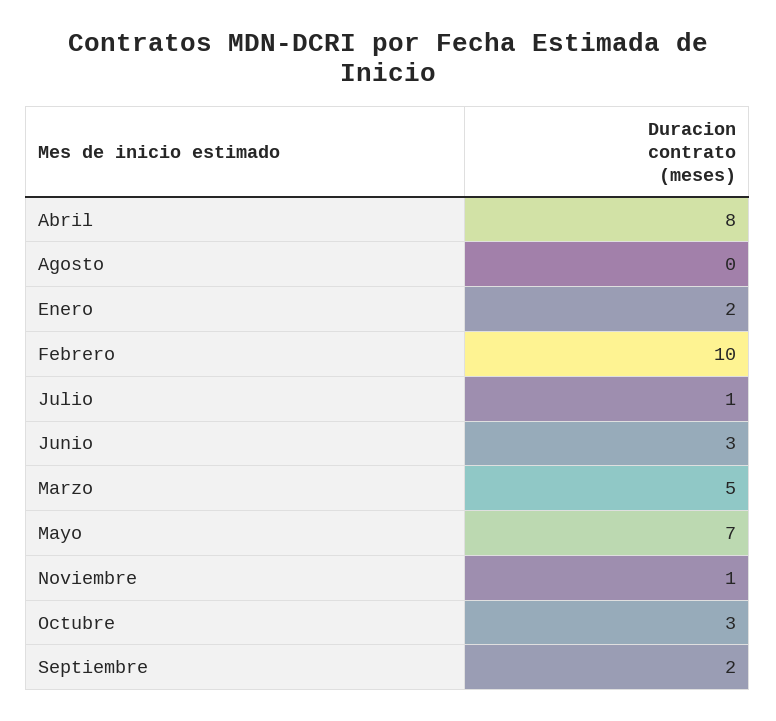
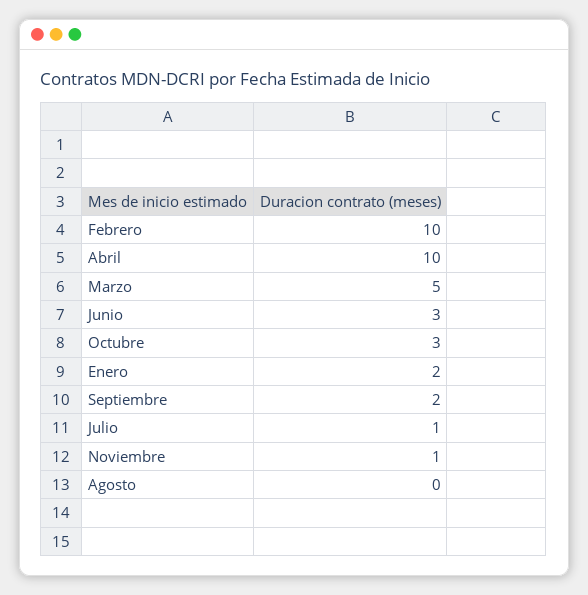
Abril: 8 -> 10
Mayo: 7 -> none

